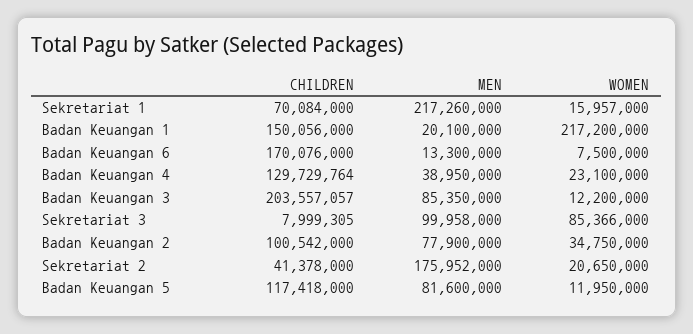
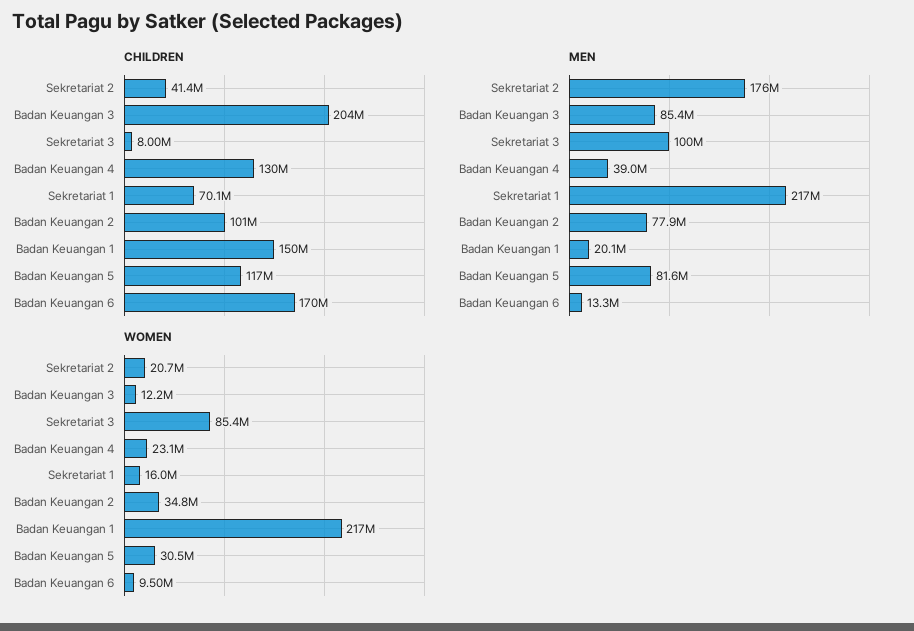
WOMEN, Badan Keuangan 6: 7500000 -> 9500000
WOMEN, Badan Keuangan 5: 11950000 -> 30500000

